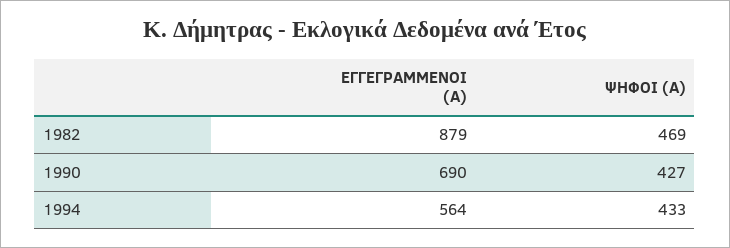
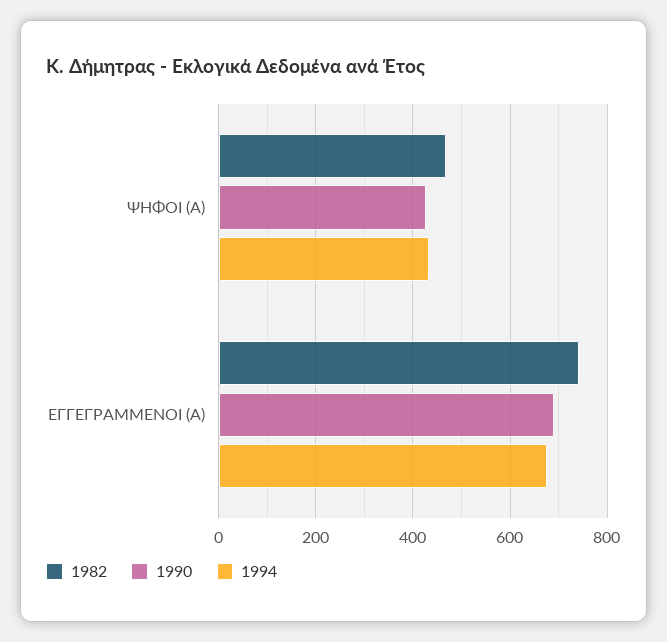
1982, ΕΓΓΕΓΡΑΜΜΕΝΟΙ (Α): 879 -> 740
1994, ΕΓΓΕΓΡΑΜΜΕΝΟΙ (Α): 564 -> 680

